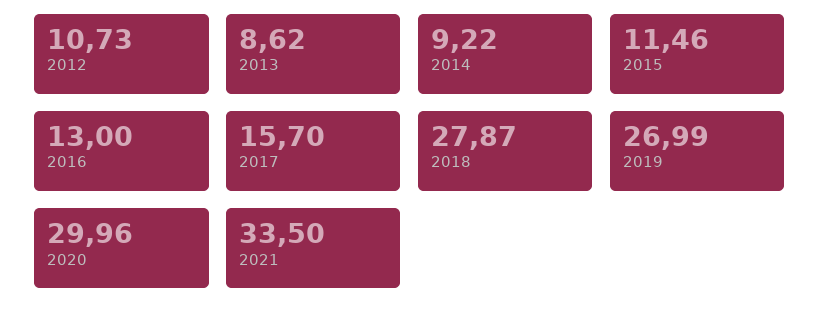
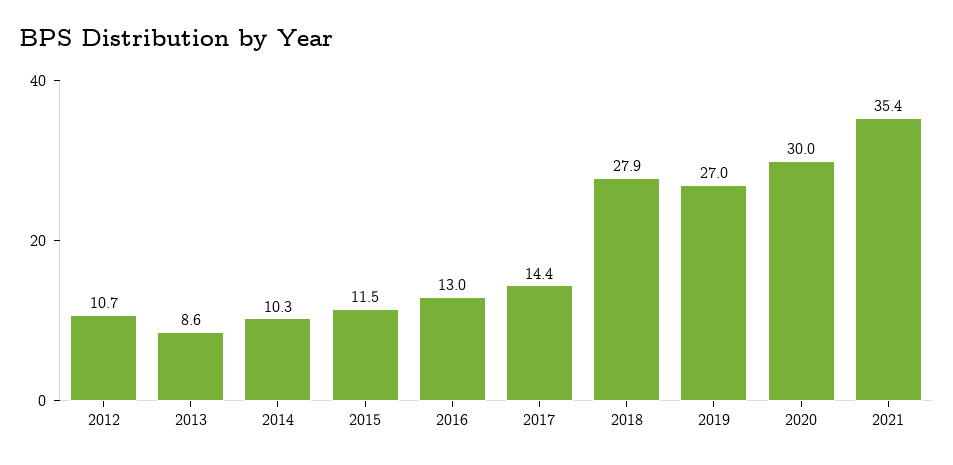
2014: 9.22 -> 10.3
2017: 15.7 -> 14.4
2021: 33.5 -> 35.4

